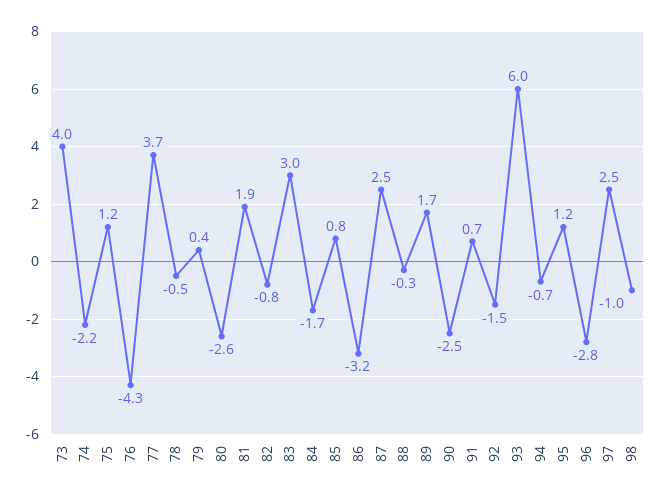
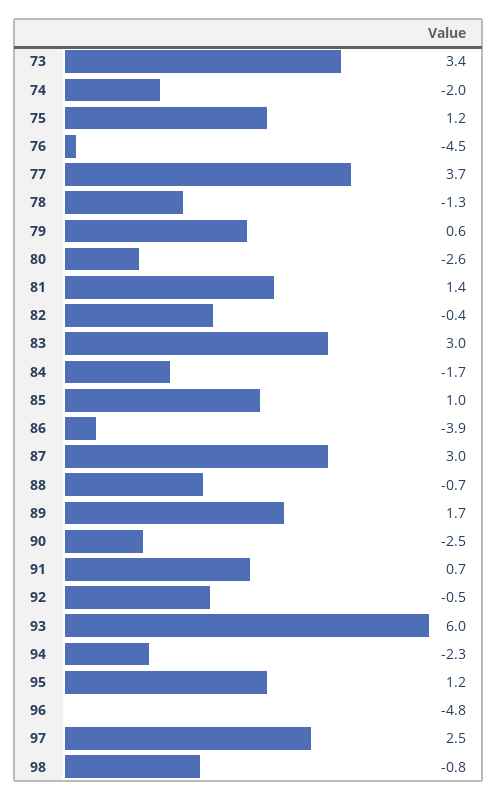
73: 4 -> 3.4
74: -2.2 -> -2
76: -4.3 -> -4.5
78: -0.5 -> -1.3
79: 0.4 -> 0.6
81: 1.9 -> 1.4
82: -0.8 -> -0.4
85: 0.8 -> 1
86: -3.2 -> -3.9
87: 2.5 -> 3
88: -0.3 -> -0.7
92: -1.5 -> -0.5
94: -0.7 -> -2.3
96: -2.8 -> -4.8
98: -1 -> -0.8

